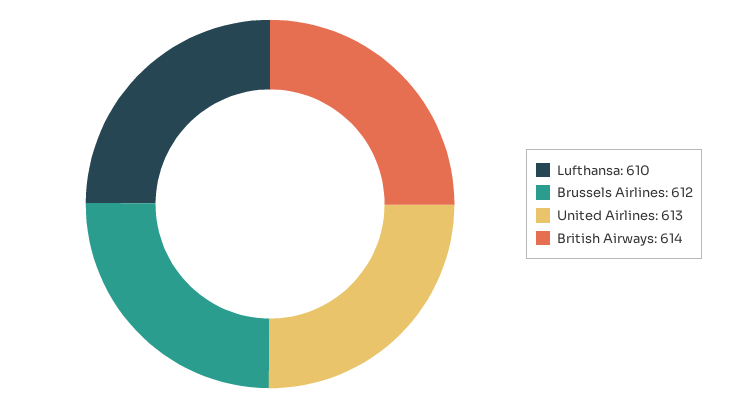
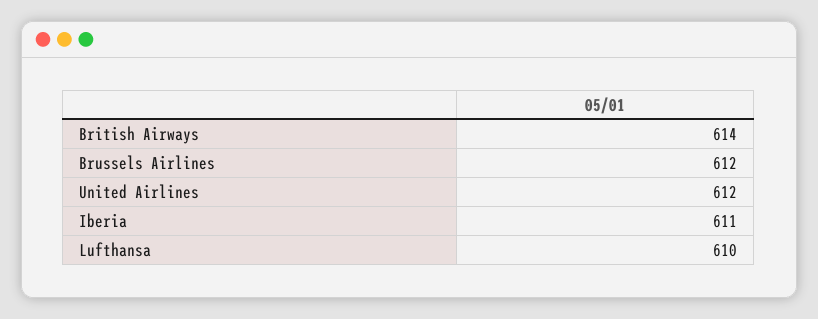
United Airlines: 613 -> 612
Iberia: none -> 611

